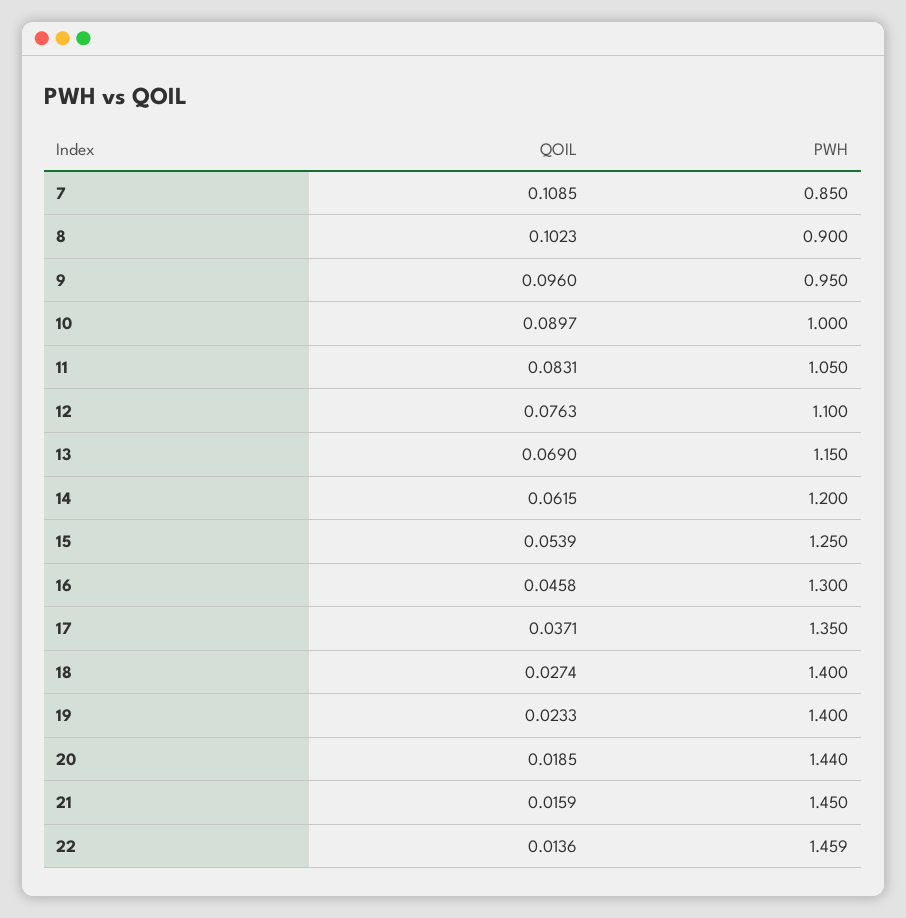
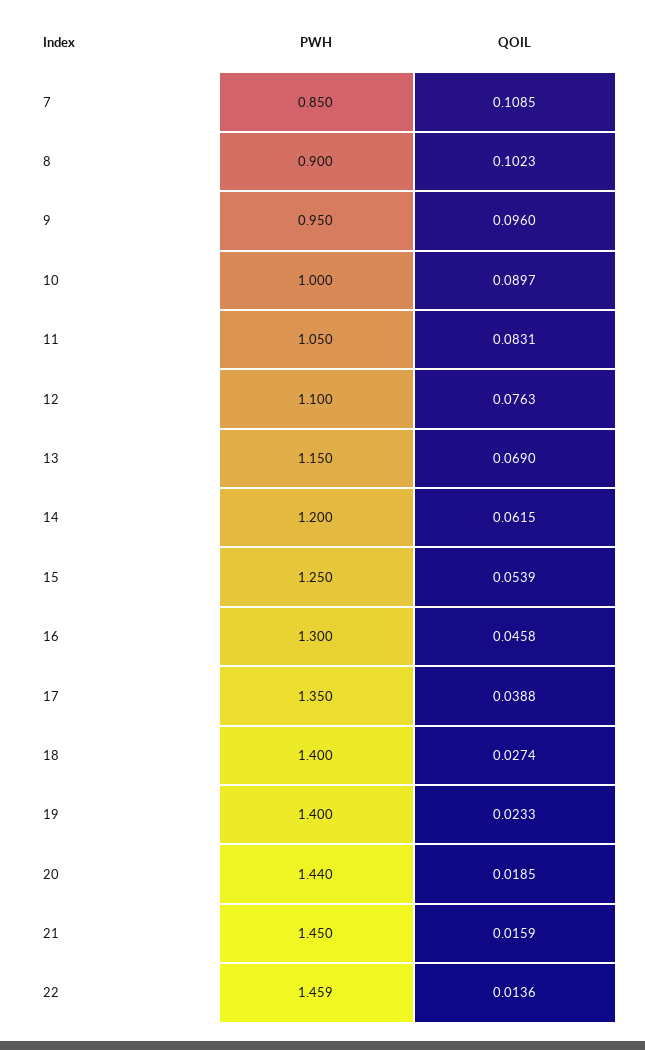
QOIL, 17: 0.0371 -> 0.0388

